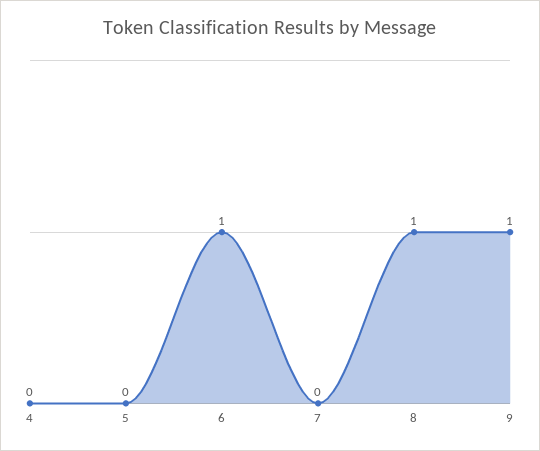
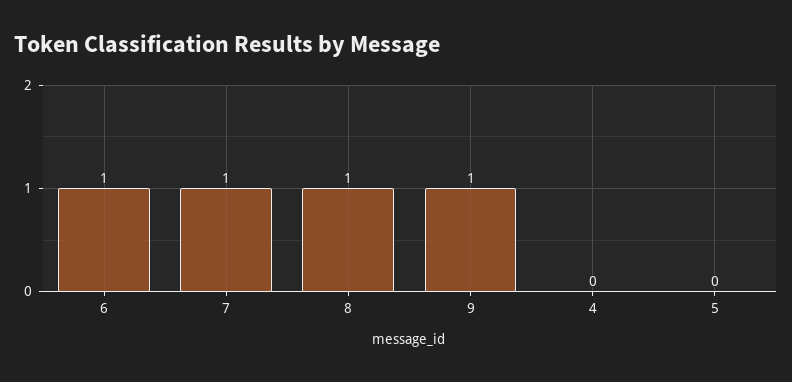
7: 0 -> 1

